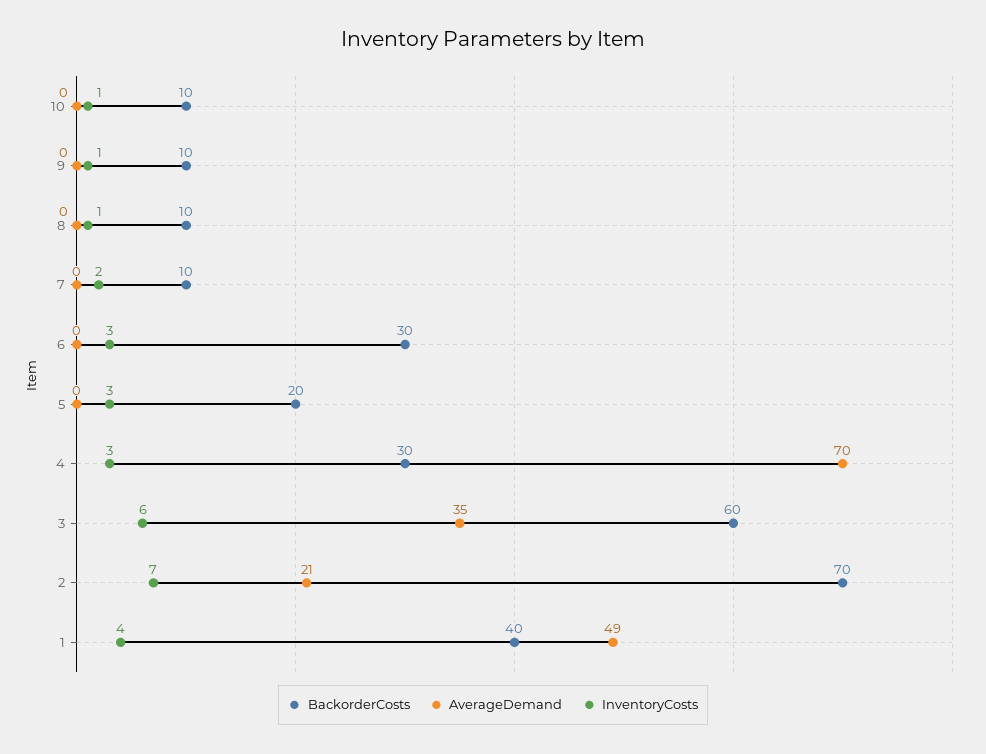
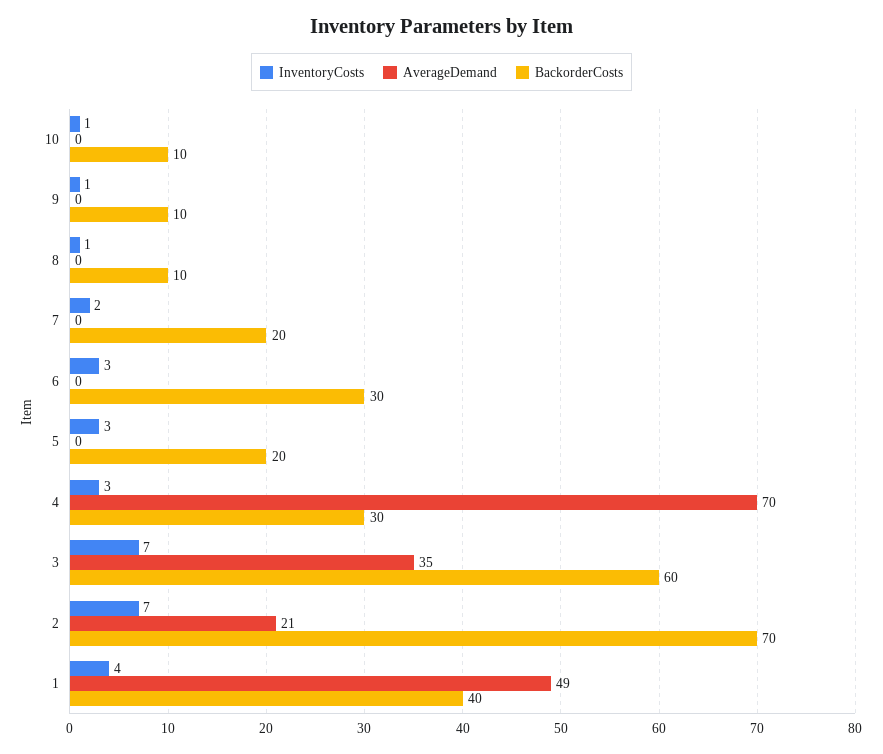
BackorderCosts, 7: 10 -> 20
InventoryCosts, 3: 6 -> 7

